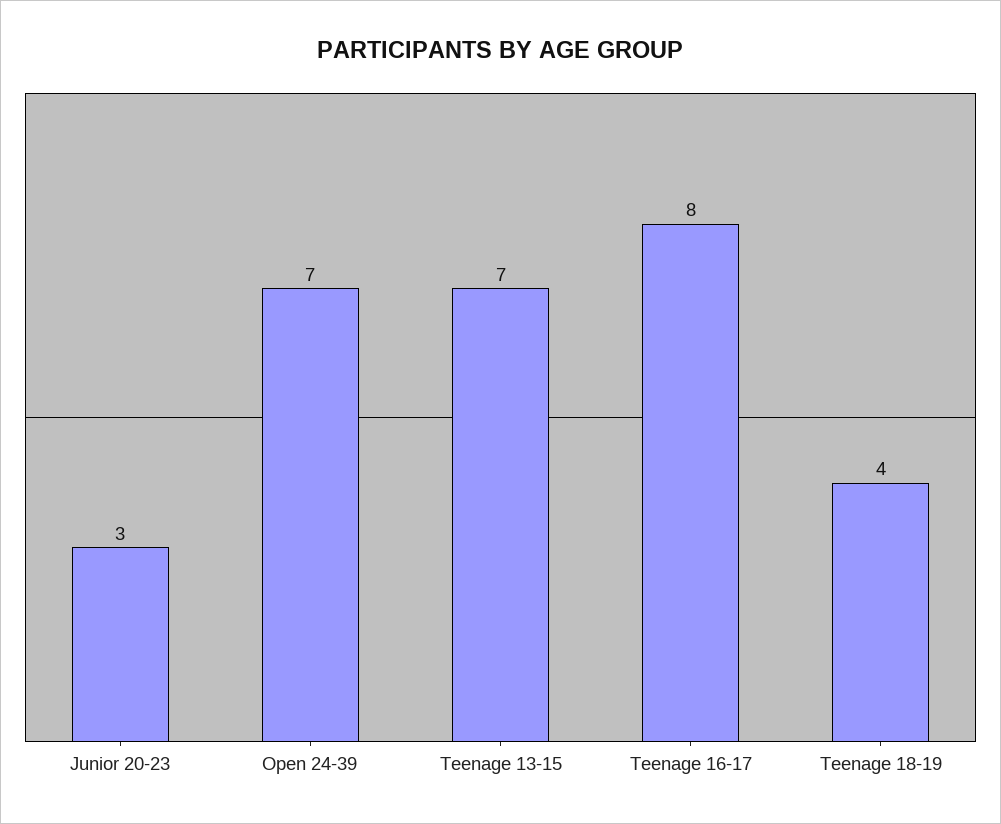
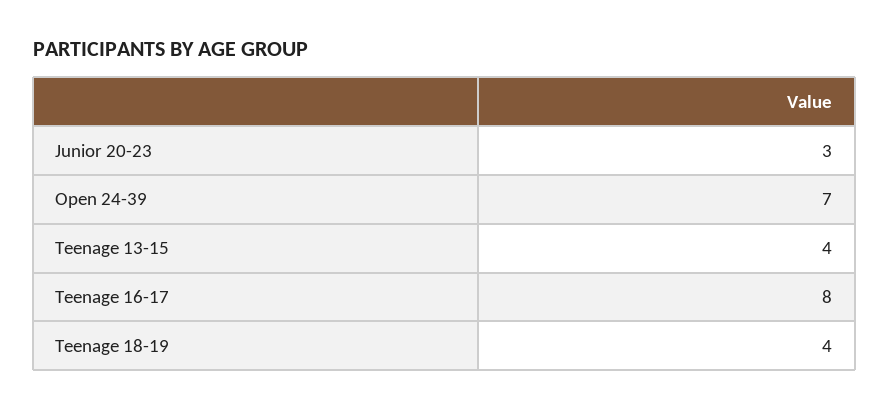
Teenage 13-15: 7 -> 4

